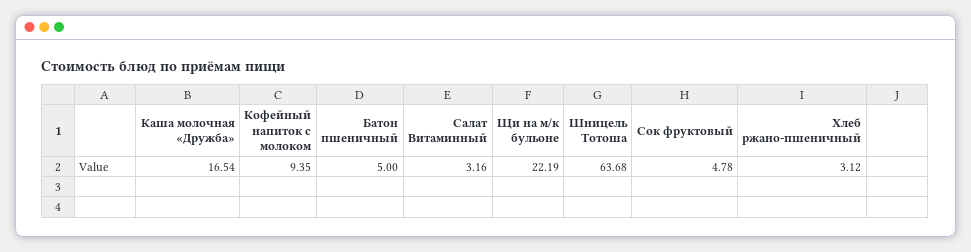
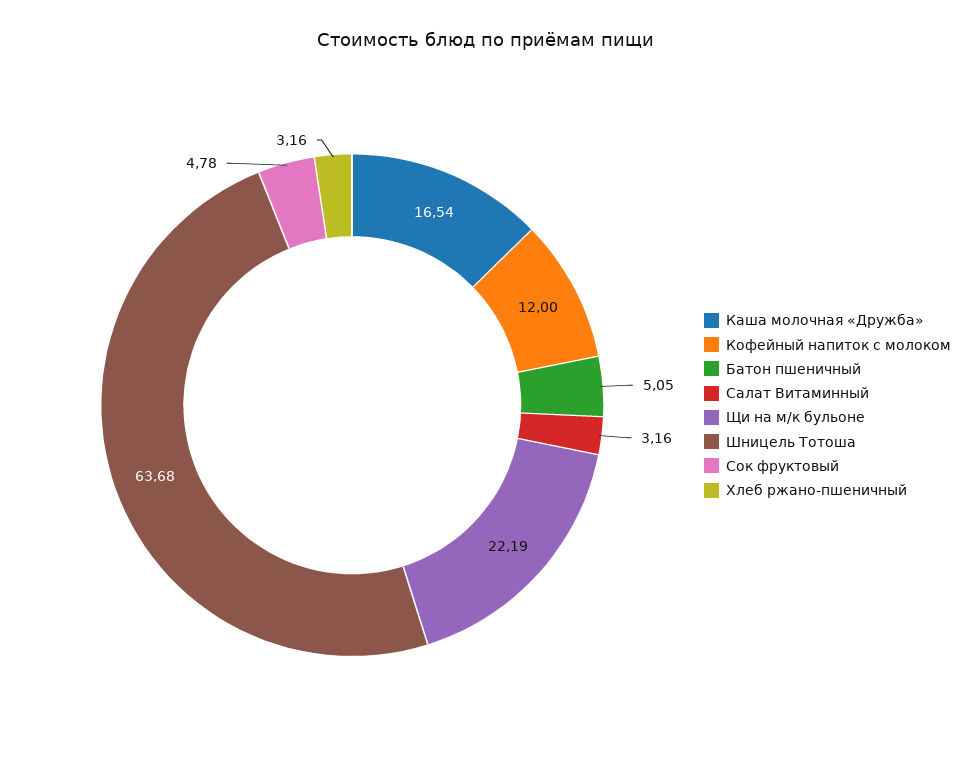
Кофейный напиток с молоком: 9.35 -> 12
Батон пшеничный: 5 -> 5.05
Хлеб ржано-пшеничный: 3.12 -> 3.16

